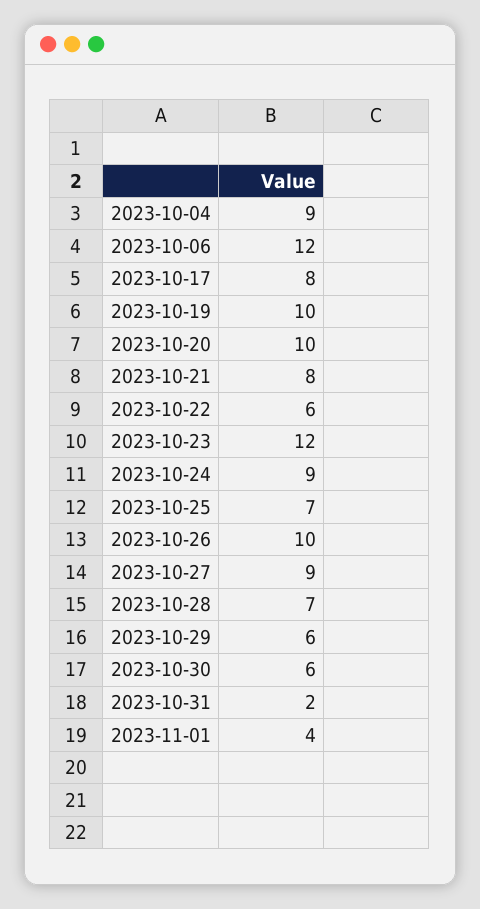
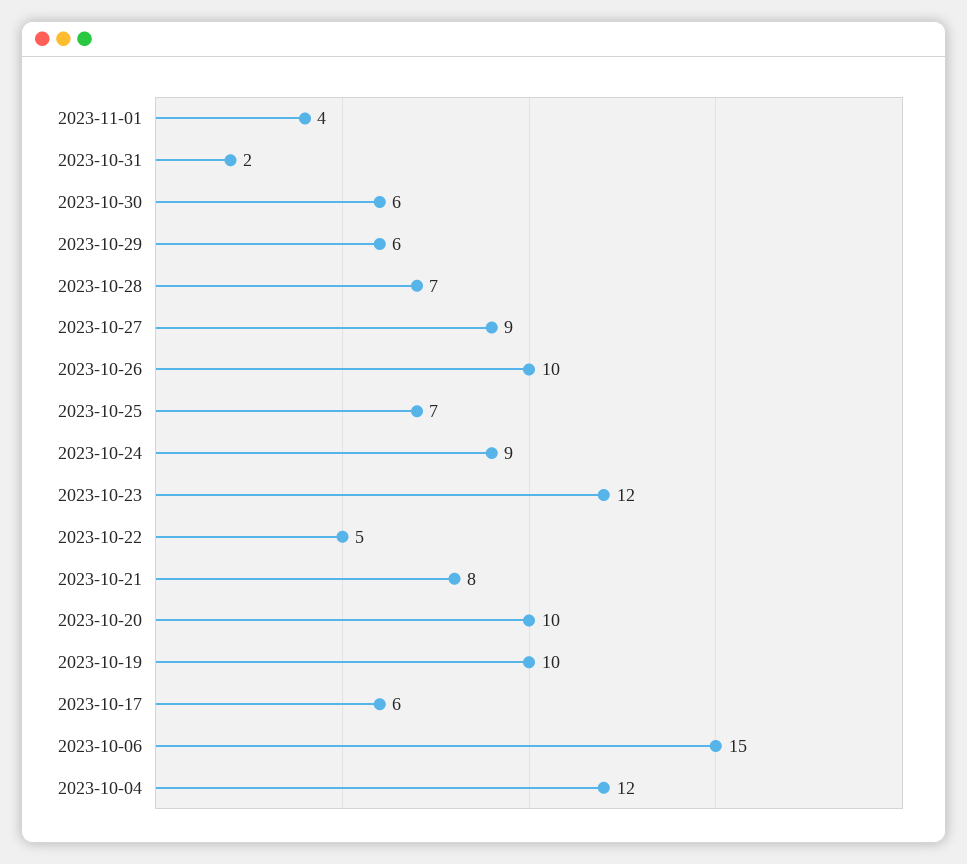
2023-10-04: 9 -> 12
2023-10-06: 12 -> 15
2023-10-17: 8 -> 6
2023-10-22: 6 -> 5

